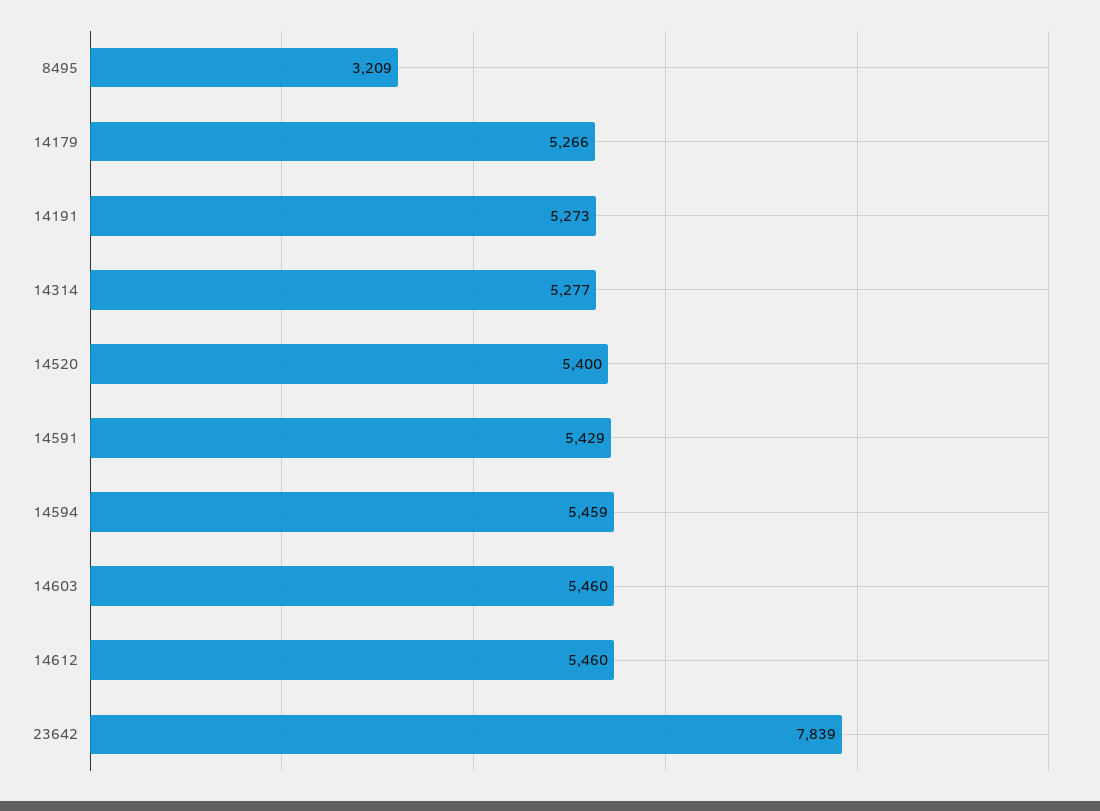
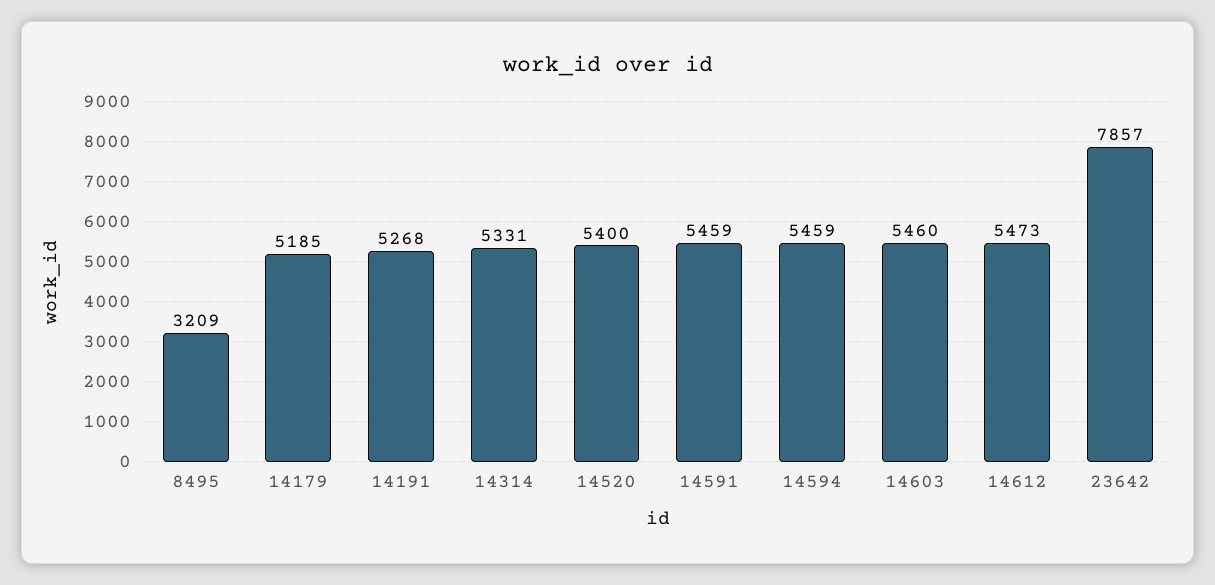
14179: 5266 -> 5185
14191: 5273 -> 5268
14314: 5277 -> 5331
14591: 5429 -> 5459
14612: 5460 -> 5473
23642: 7839 -> 7857

